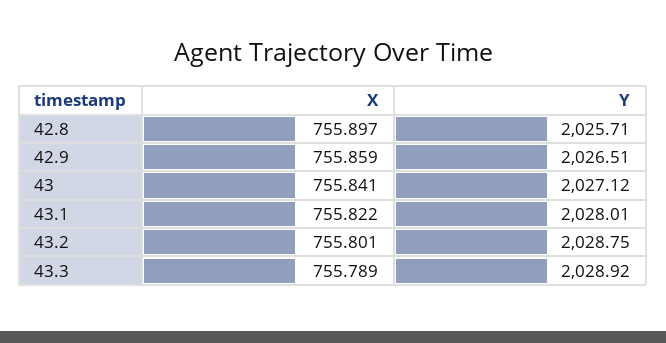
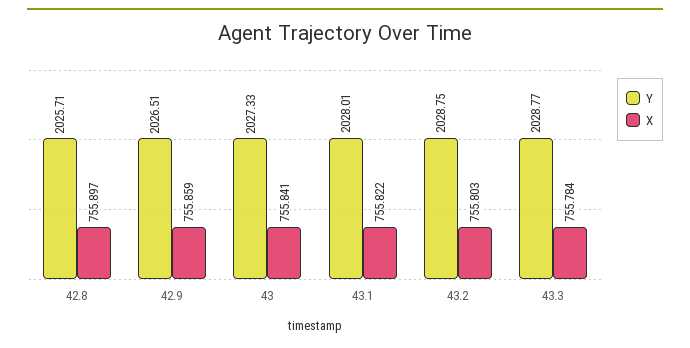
Y, 43: 2027.12 -> 2027.33
X, 43.2: 755.801 -> 755.803
X, 43.3: 755.789 -> 755.784
Y, 43.3: 2028.92 -> 2028.77

